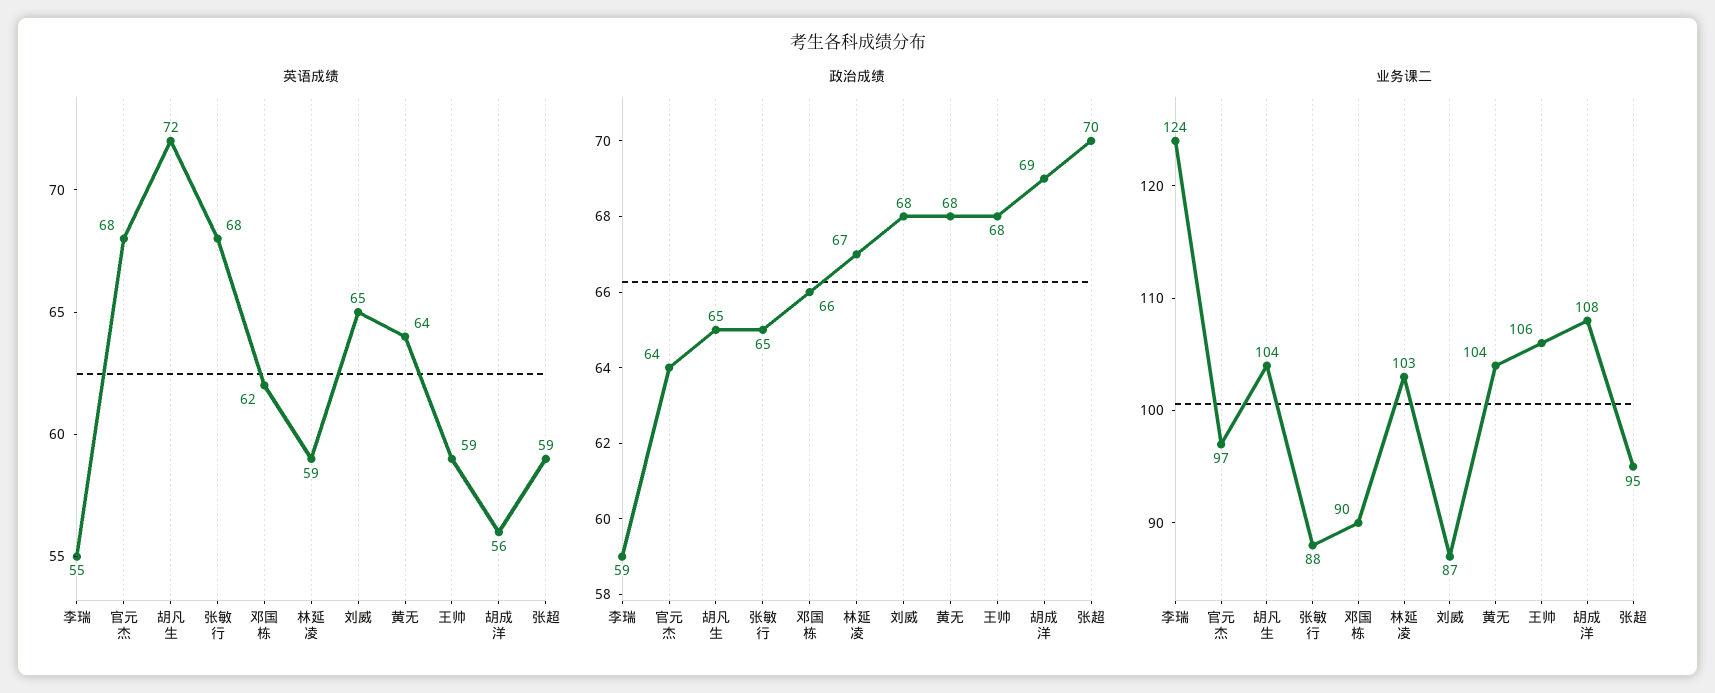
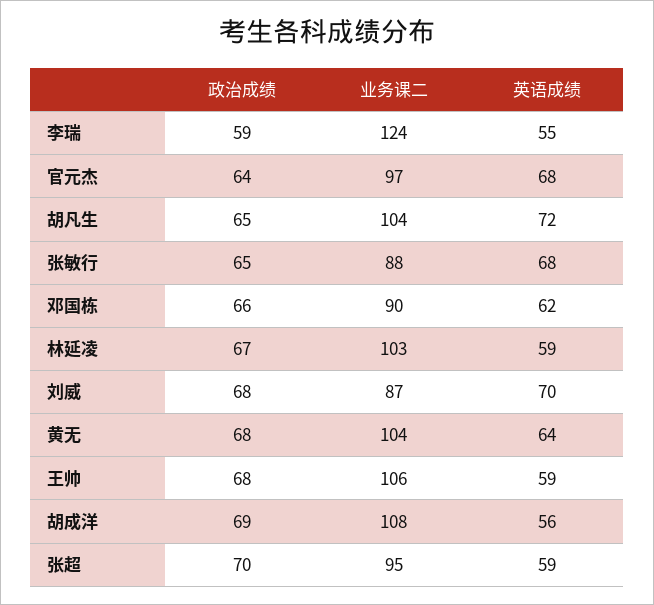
英语成绩, 刘威: 65 -> 70

